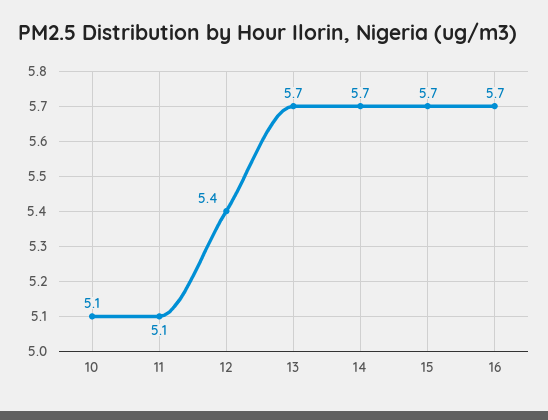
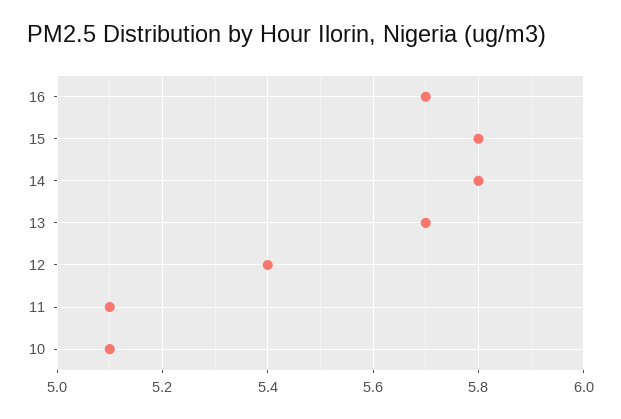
14: 5.7 -> 5.8
15: 5.7 -> 5.8

